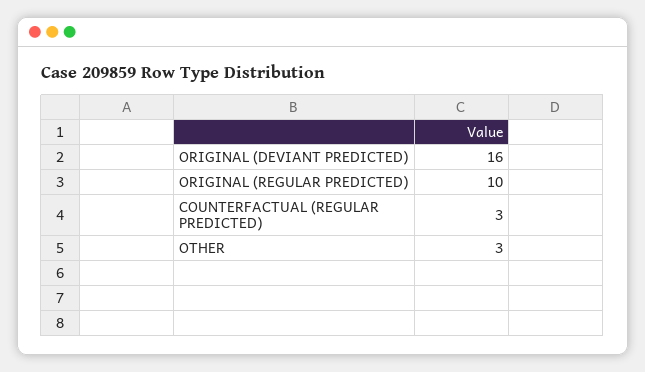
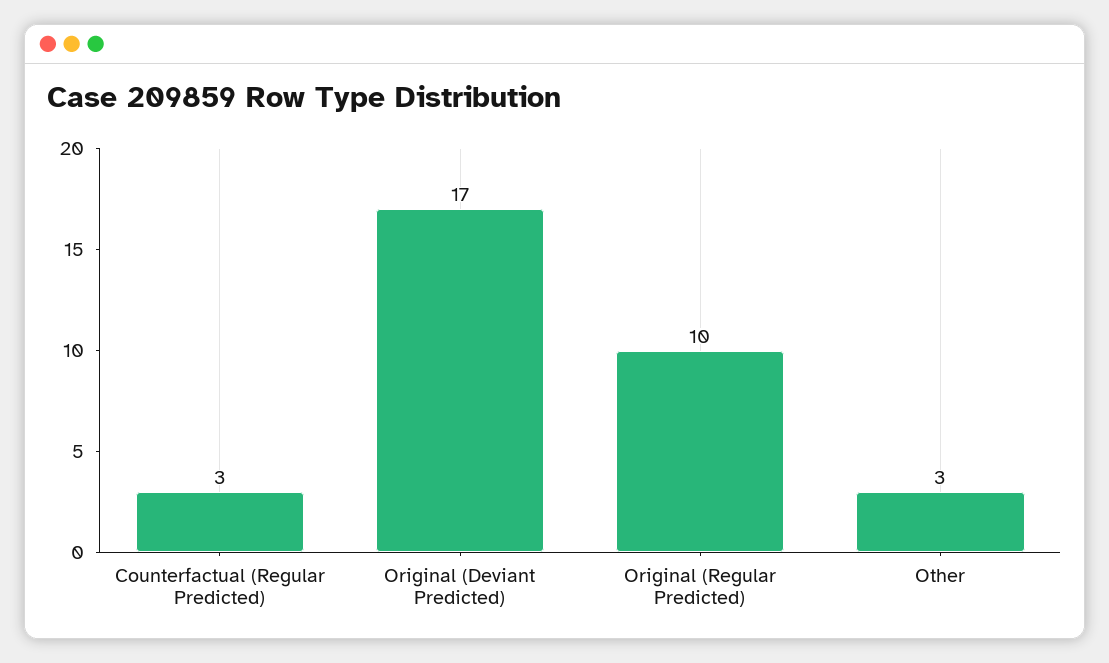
ORIGINAL (DEVIANT PREDICTED): 16 -> 17

